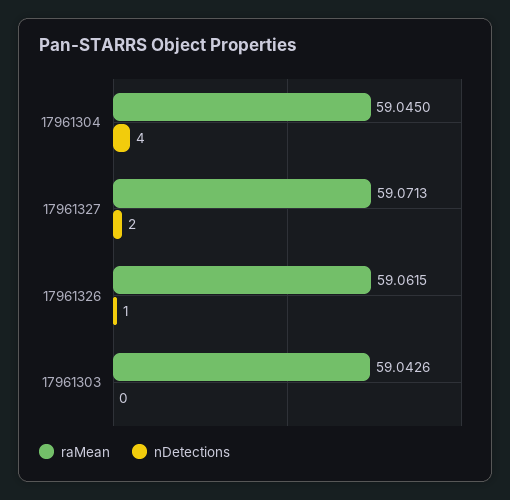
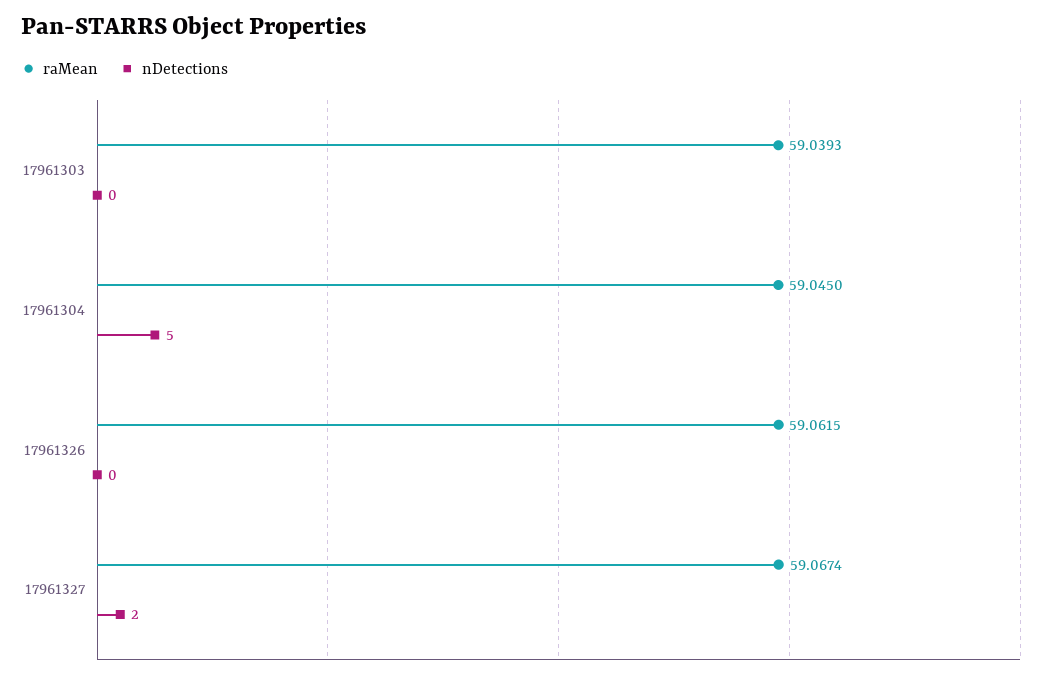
nDetections, 17961304: 4 -> 5
raMean, 17961327: 59.0713 -> 59.0674
nDetections, 17961326: 1 -> 0
raMean, 17961303: 59.0426 -> 59.0393

